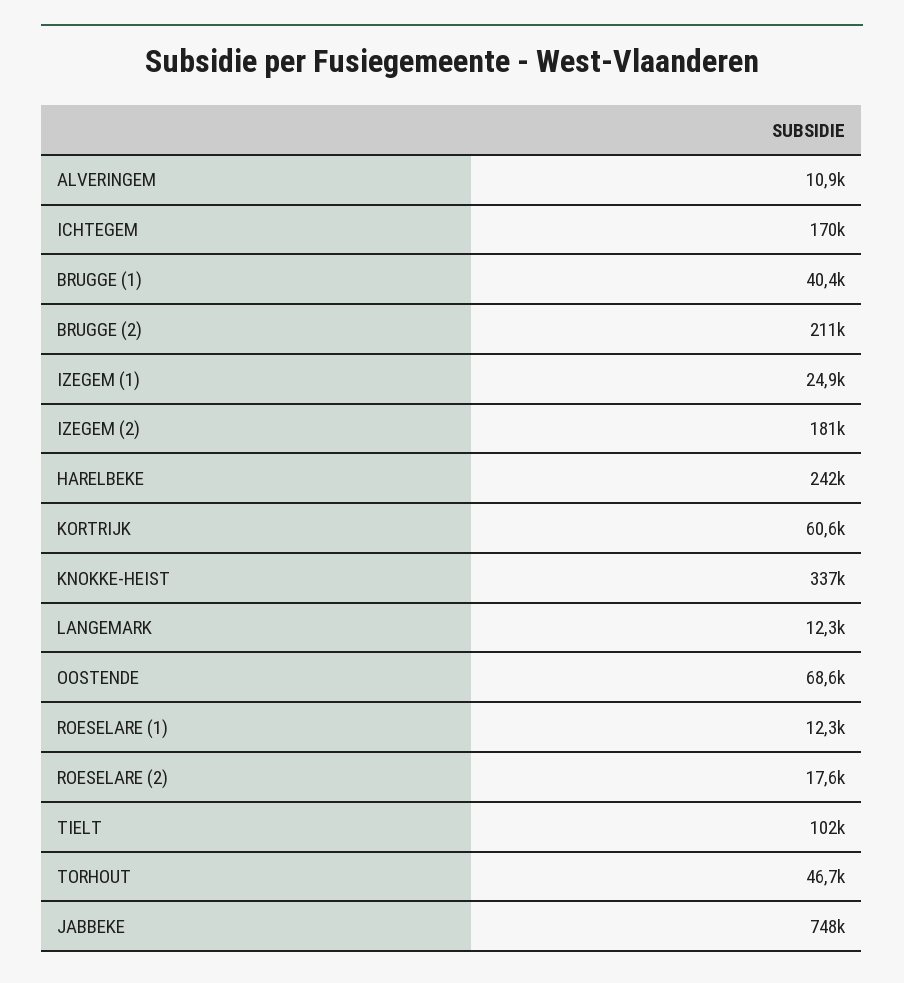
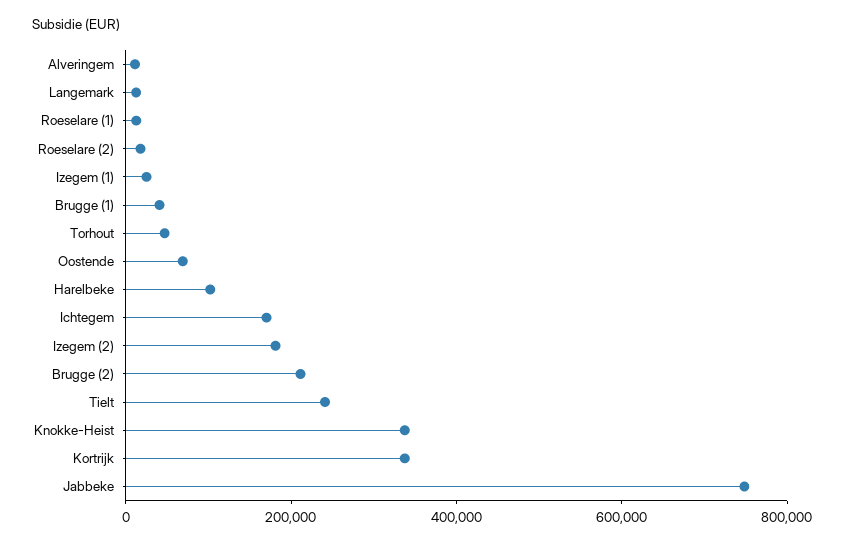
HARELBEKE: 242000 -> 100000
KORTRIJK: 60600 -> 350000
TIELT: 102000 -> 250000

